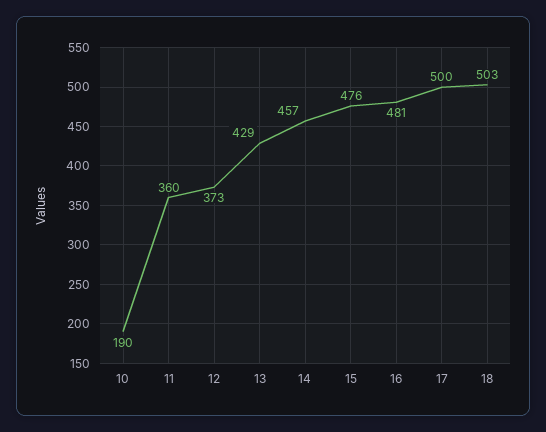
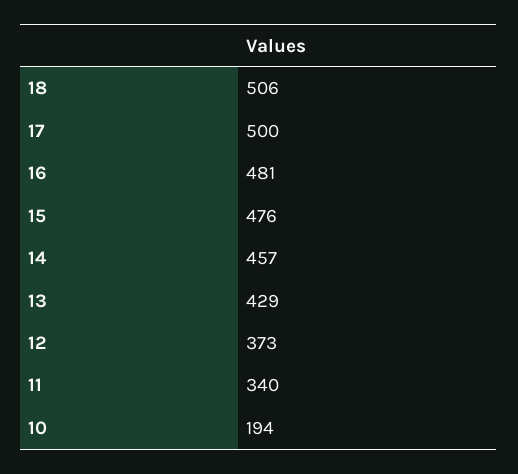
10: 190 -> 194
11: 360 -> 340
18: 503 -> 506

